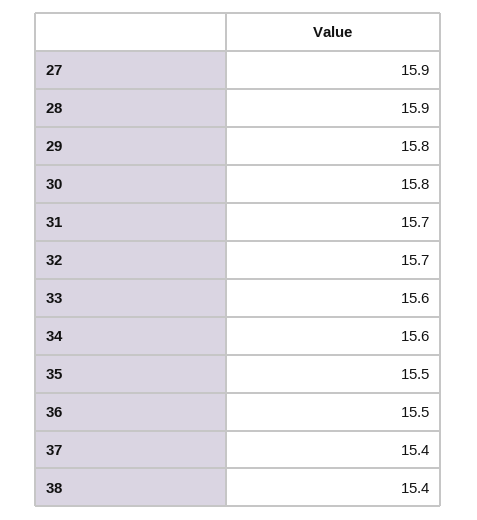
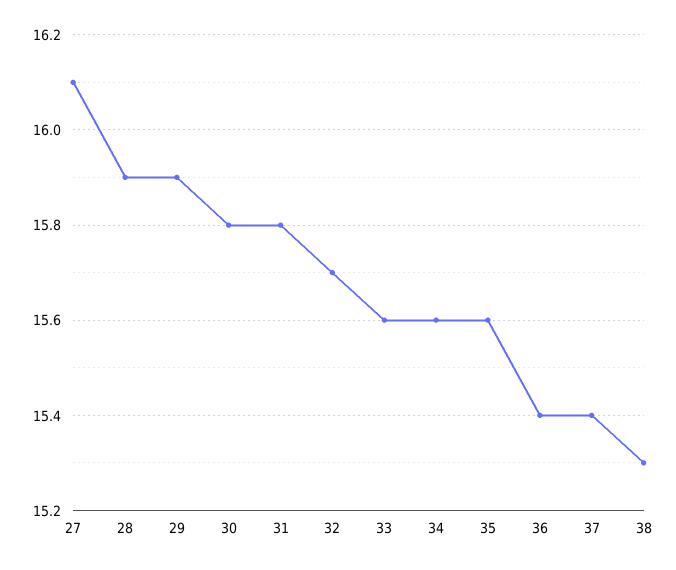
27: 15.9 -> 16.1
29: 15.8 -> 15.9
31: 15.7 -> 15.8
35: 15.5 -> 15.6
36: 15.5 -> 15.4
38: 15.4 -> 15.3

